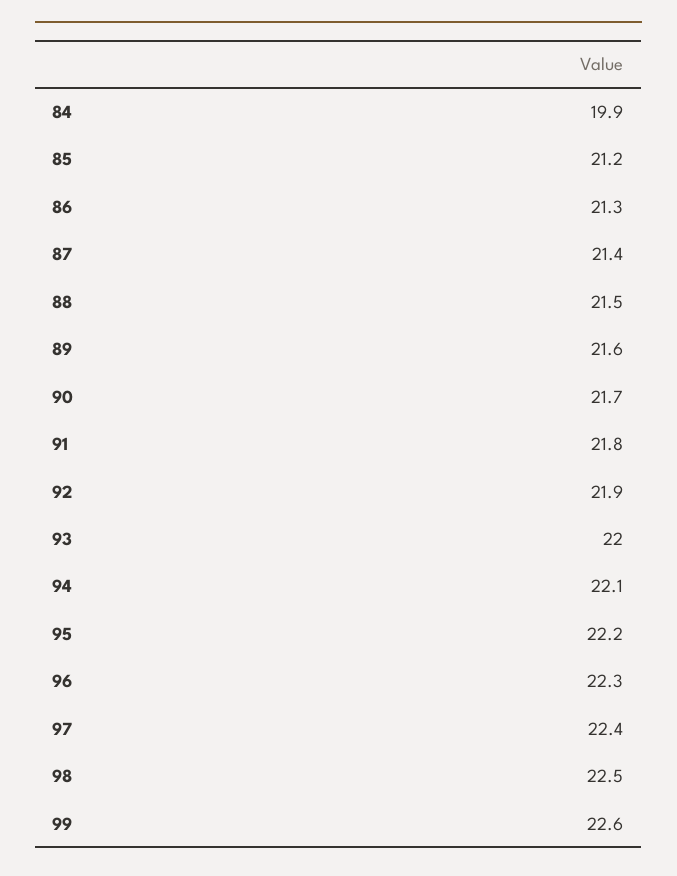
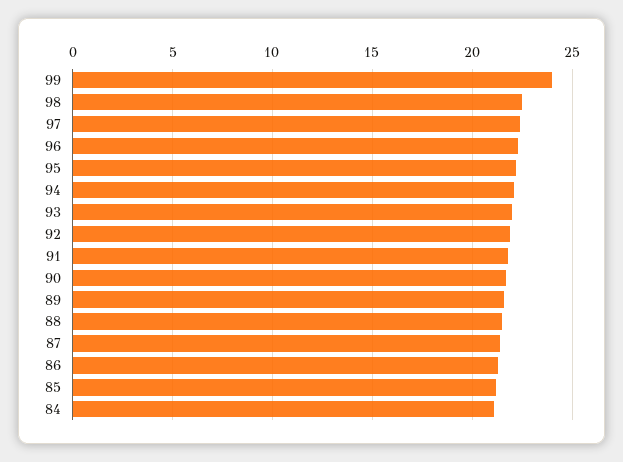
84: 19.9 -> 21
99: 22.6 -> 24

